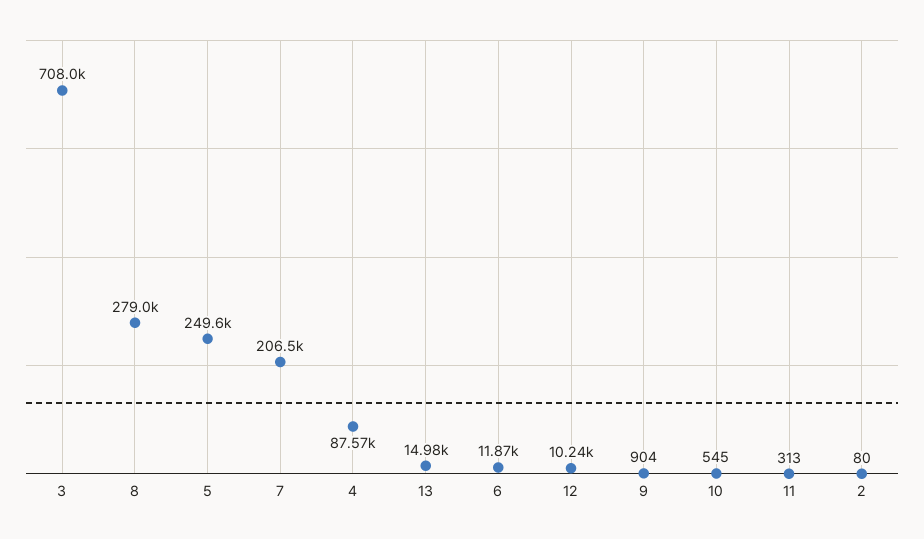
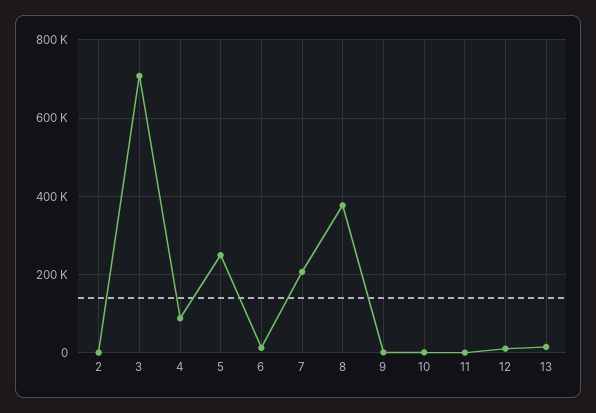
8: 279000 -> 380000

